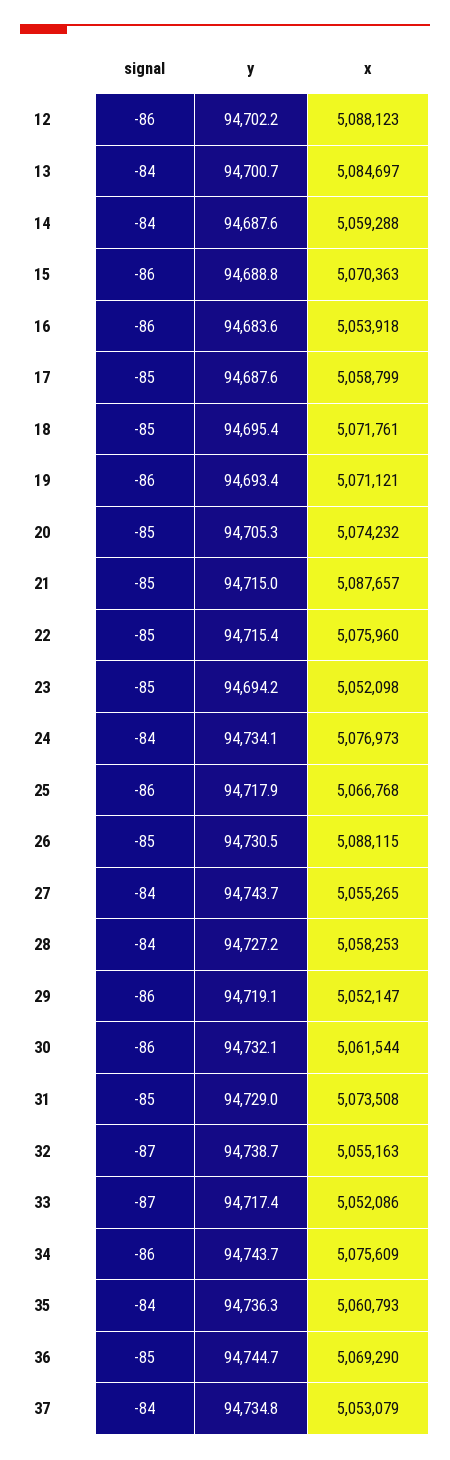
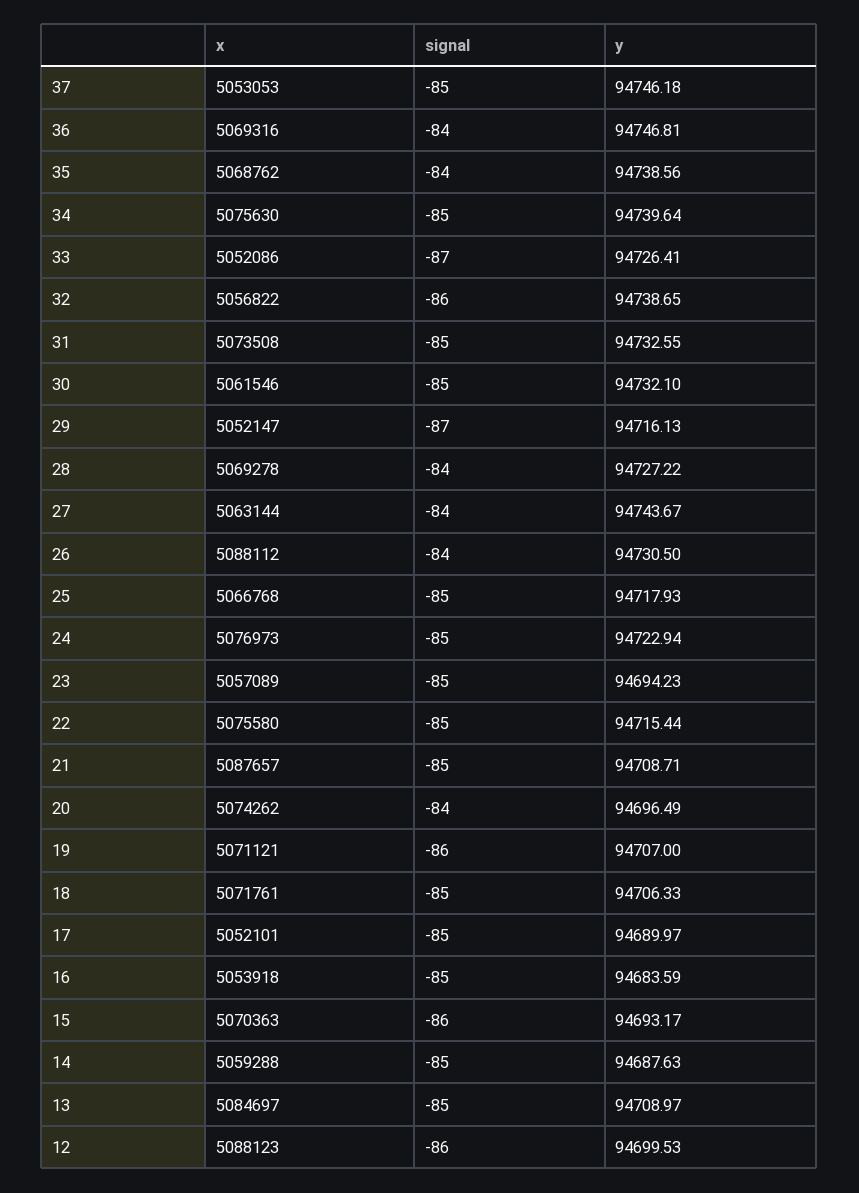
y, 12: 94702.2 -> 94699.53
signal, 13: -84 -> -85
y, 13: 94700.7 -> 94708.97
signal, 14: -84 -> -85
y, 15: 94688.8 -> 94693.17
signal, 16: -86 -> -85
y, 17: 94687.6 -> 94689.97
x, 17: 5058799 -> 5052101
y, 18: 94695.4 -> 94706.33
y, 19: 94693.4 -> 94707
signal, 20: -85 -> -84
y, 20: 94705.3 -> 94696.49
x, 20: 5074232 -> 5074262
y, 21: 94715 -> 94708.71
x, 22: 5075960 -> 5075580
x, 23: 5052098 -> 5057089
signal, 24: -84 -> -85
y, 24: 94734.1 -> 94722.94
signal, 25: -86 -> -85
signal, 26: -85 -> -84
x, 26: 5088115 -> 5088112
x, 27: 5055265 -> 5063144
x, 28: 5058253 -> 5069278
signal, 29: -86 -> -87
y, 29: 94719.1 -> 94716.13
signal, 30: -86 -> -85
x, 30: 5061544 -> 5061546
y, 31: 94729 -> 94732.55
signal, 32: -87 -> -86
x, 32: 5055163 -> 5056822
y, 33: 94717.4 -> 94726.41
signal, 34: -86 -> -85
y, 34: 94743.7 -> 94739.64
x, 34: 5075609 -> 5075630
y, 35: 94736.3 -> 94738.56
x, 35: 5060793 -> 5068762
signal, 36: -85 -> -84
y, 36: 94744.7 -> 94746.81
x, 36: 5069290 -> 5069316
signal, 37: -84 -> -85
y, 37: 94734.8 -> 94746.18
x, 37: 5053079 -> 5053053

